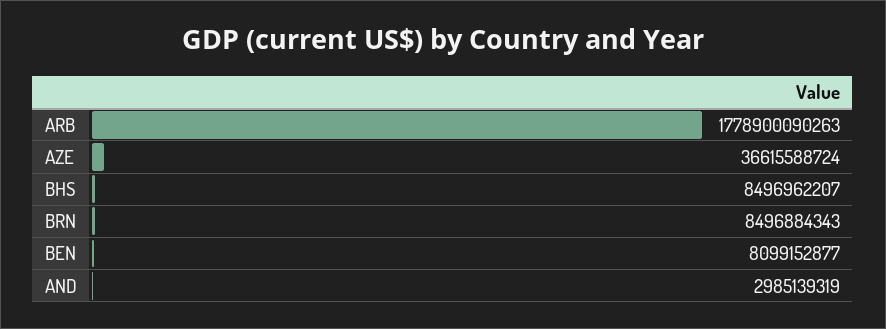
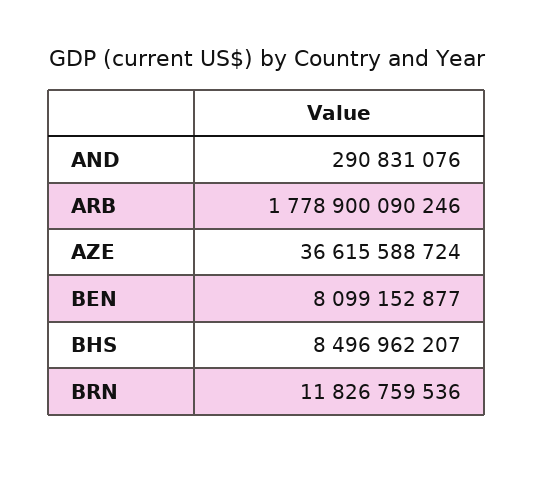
ARB: 1778900090263 -> 1778900090246
BRN: 8496884343 -> 11826759536
AND: 2985139319 -> 290831076

